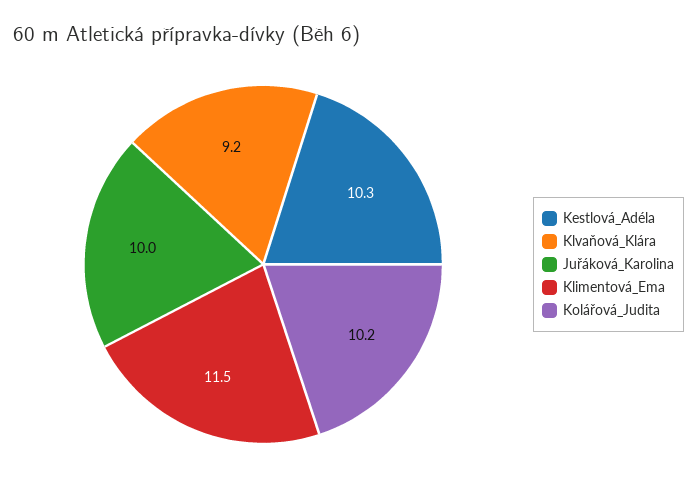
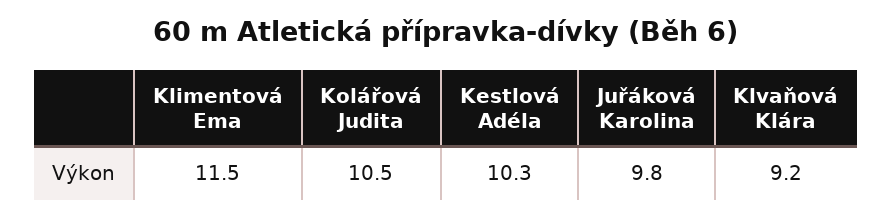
Juřáková_Karolina: 10 -> 9.8
Kolářová_Judita: 10.2 -> 10.5

